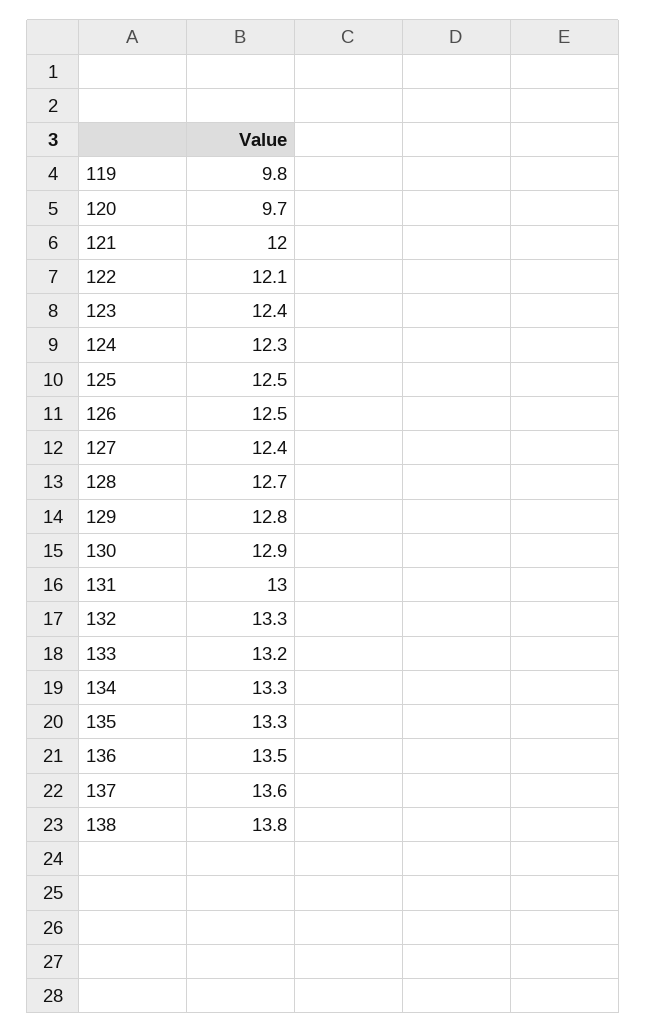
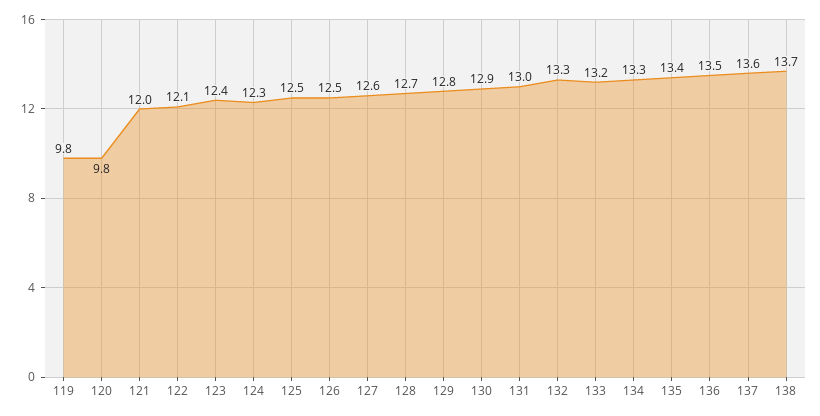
120: 9.7 -> 9.8
127: 12.4 -> 12.6
135: 13.3 -> 13.4
138: 13.8 -> 13.7

